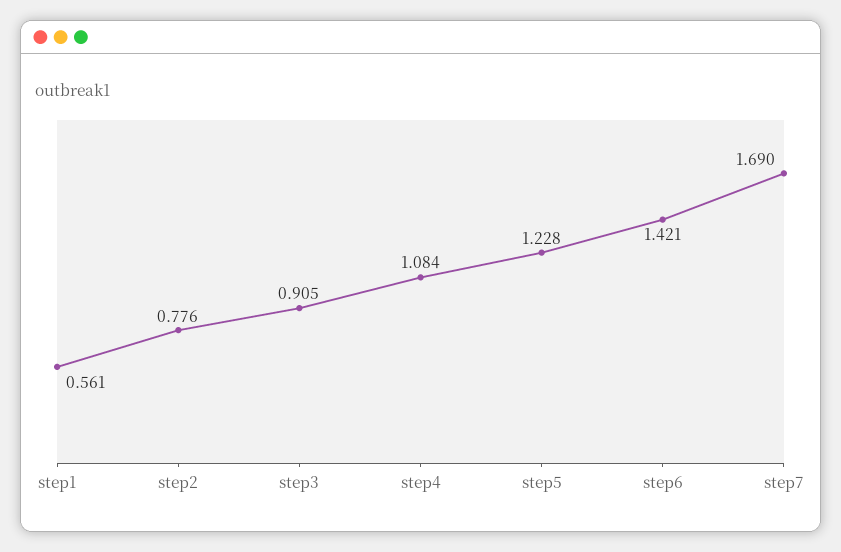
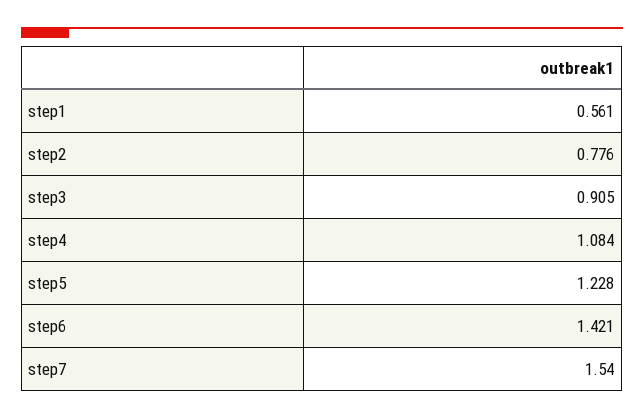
step7: 1.69 -> 1.54

